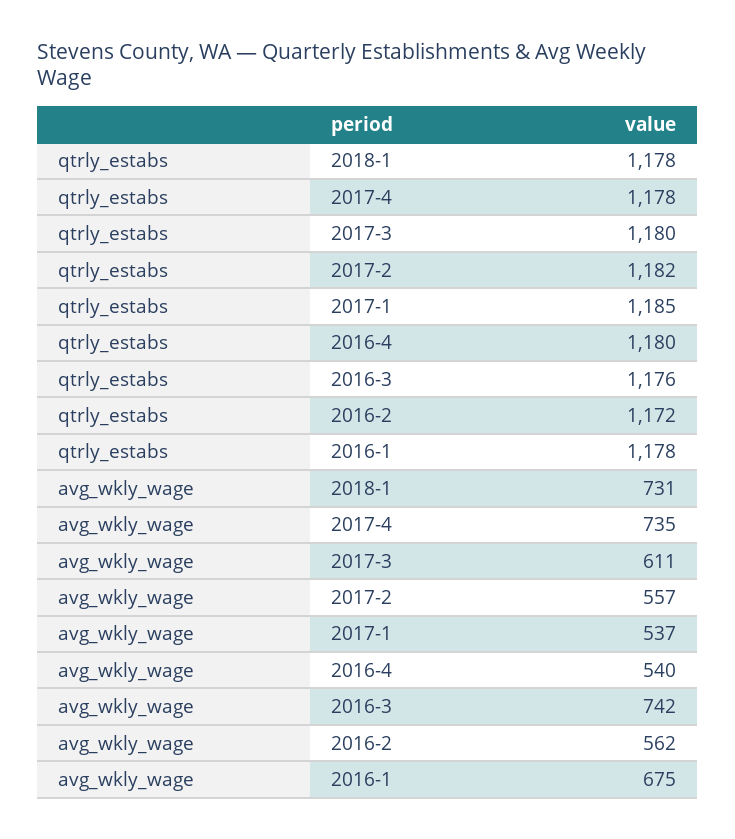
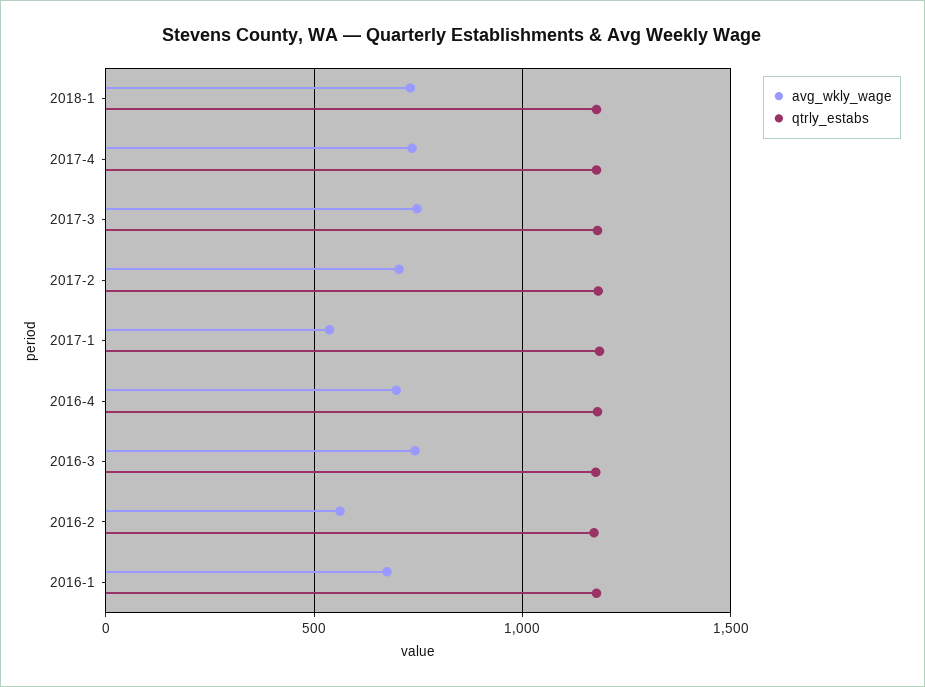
avg_wkly_wage, 2017-3: 611 -> 750
avg_wkly_wage, 2017-2: 557 -> 700
avg_wkly_wage, 2016-4: 540 -> 700

